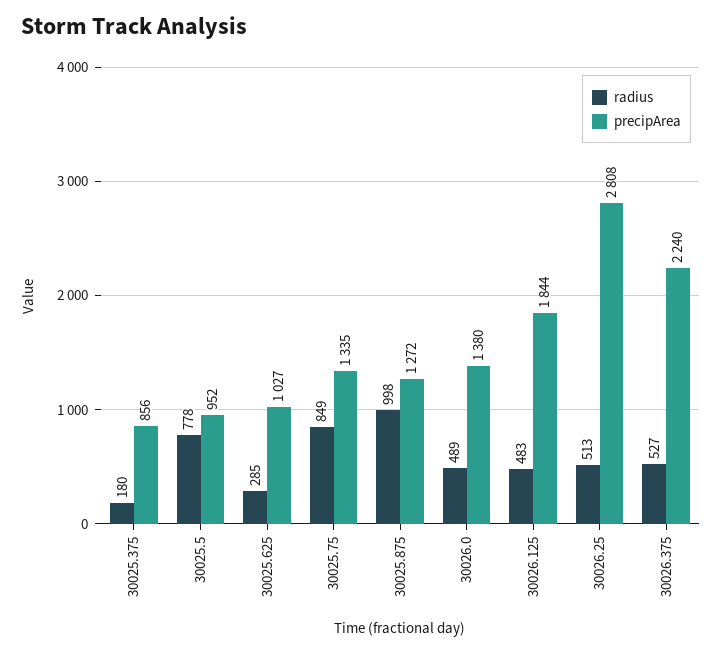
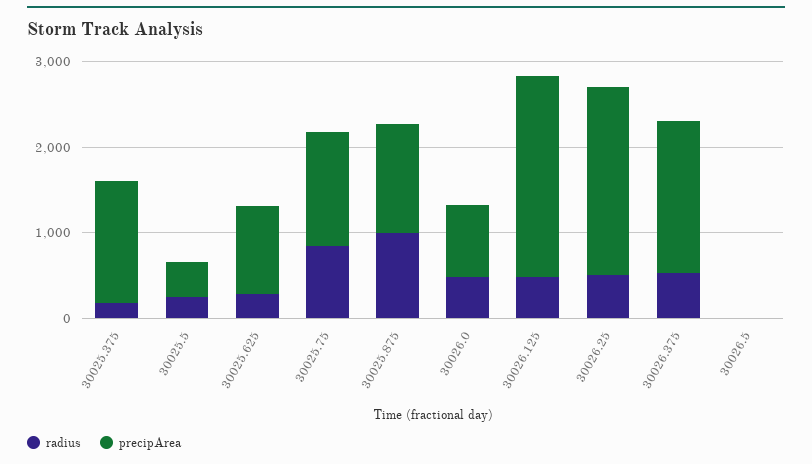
precipArea, 30025.375: 856 -> 1400
radius, 30025.5: 778 -> 200
precipArea, 30025.5: 952 -> 400
precipArea, 30026.0: 1380 -> 800
precipArea, 30026.125: 1844 -> 2400
precipArea, 30026.25: 2808 -> 2200
precipArea, 30026.375: 2240 -> 1800
radius, 30026.5: none -> 0
precipArea, 30026.5: none -> 0

